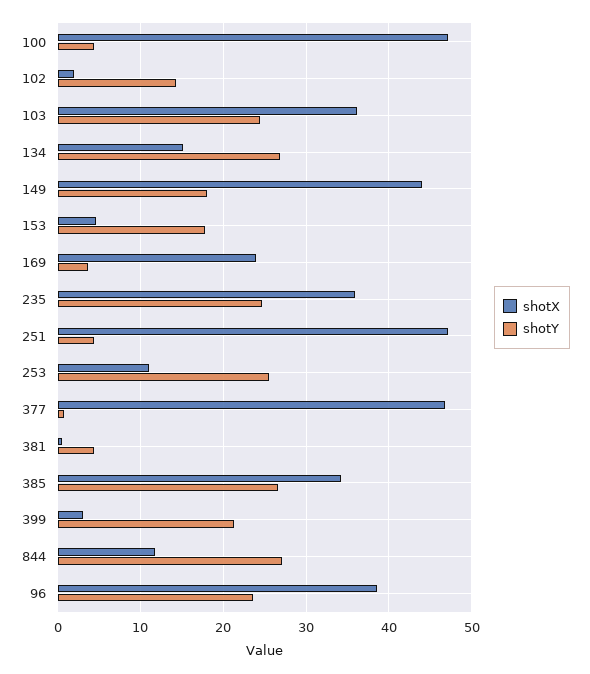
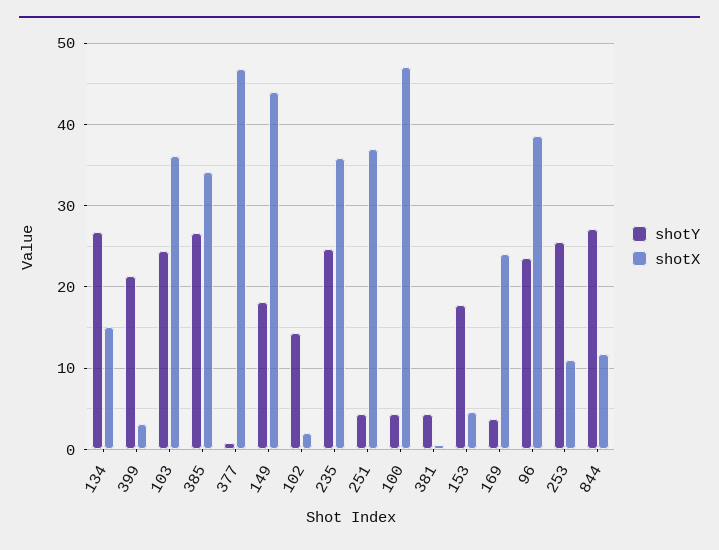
shotX, 251: 47 -> 37

